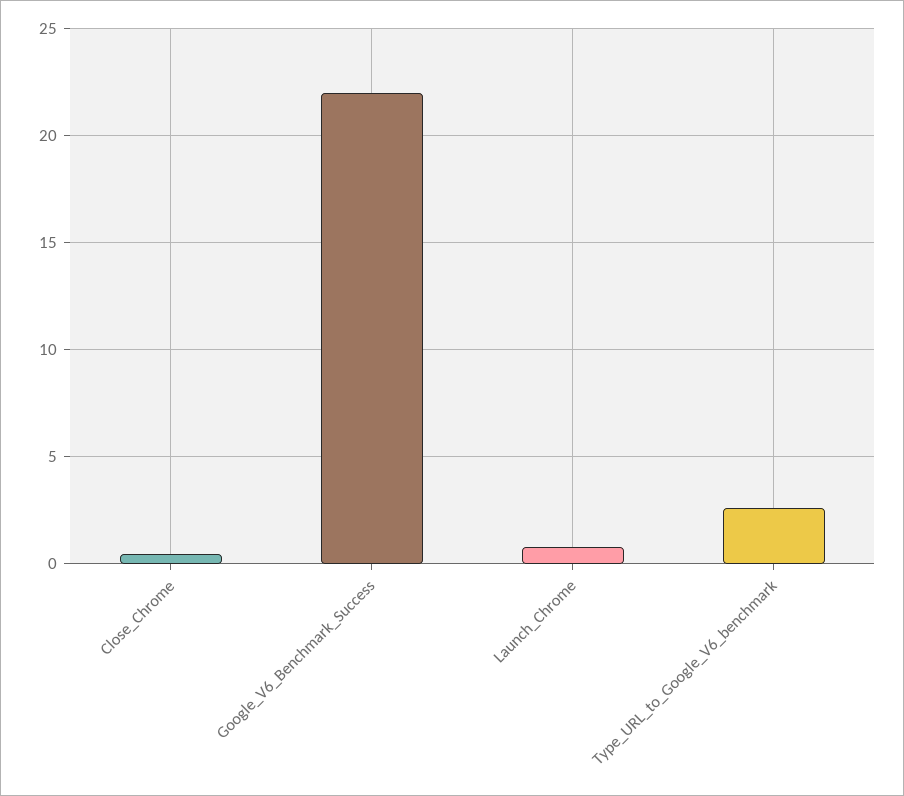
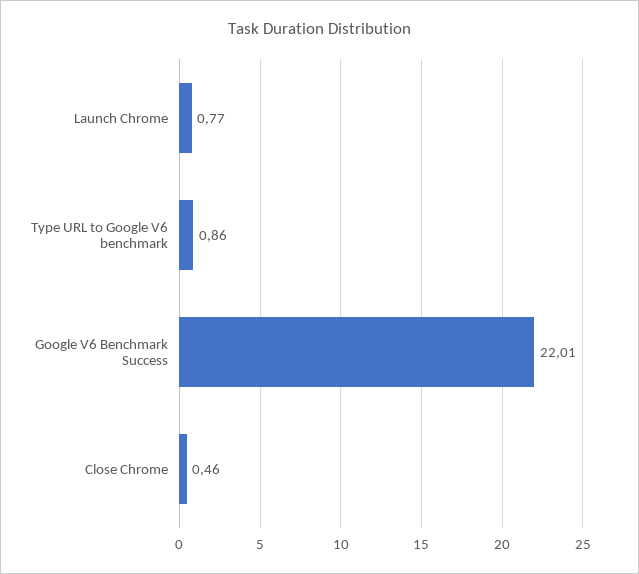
Type_URL_to_Google_V6_benchmark: 2.5 -> 0.86

